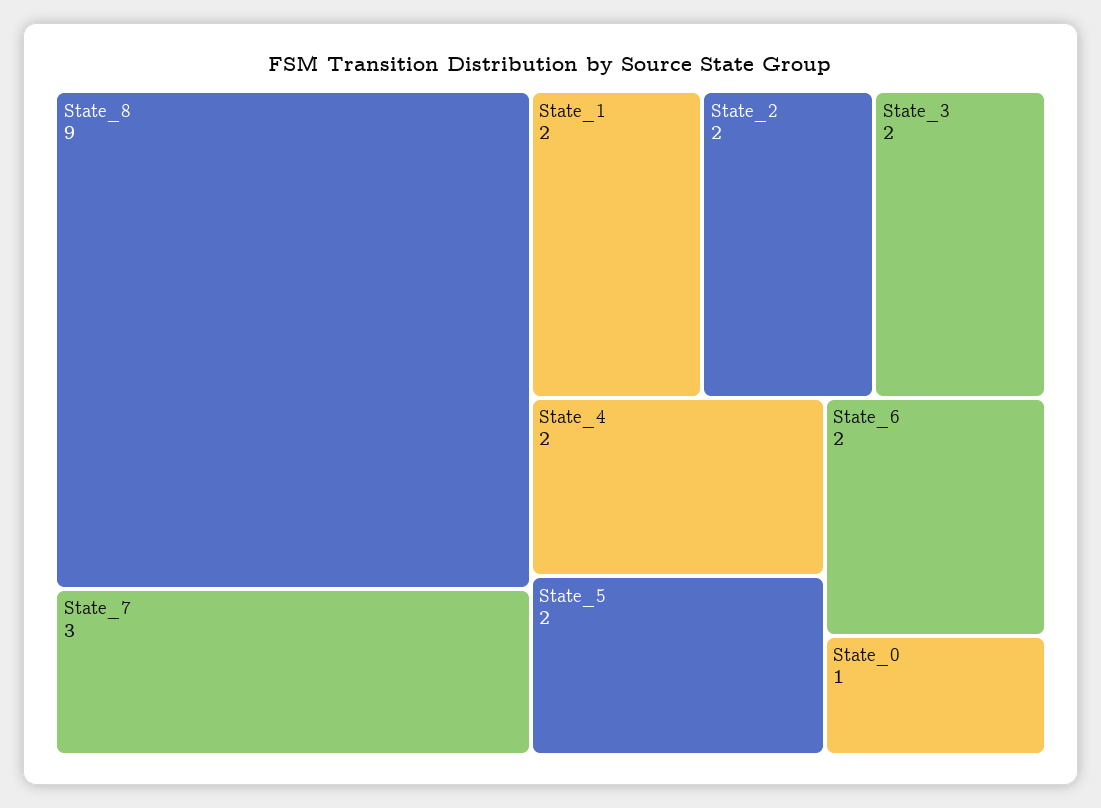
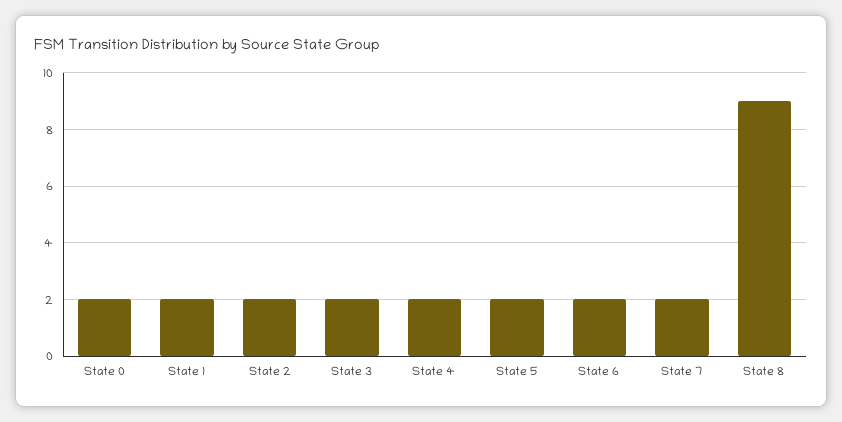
State_7: 3 -> 2
State_0: 1 -> 2

